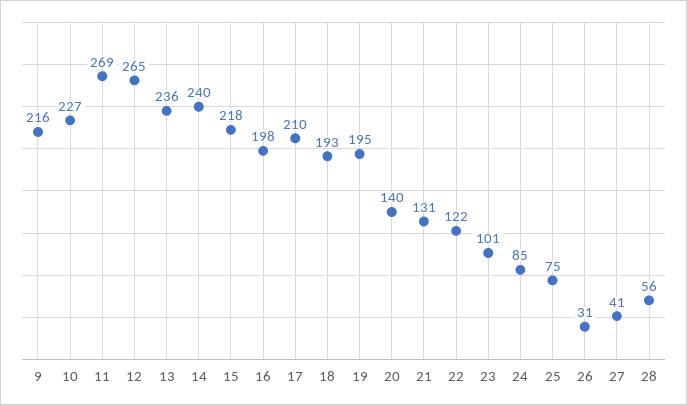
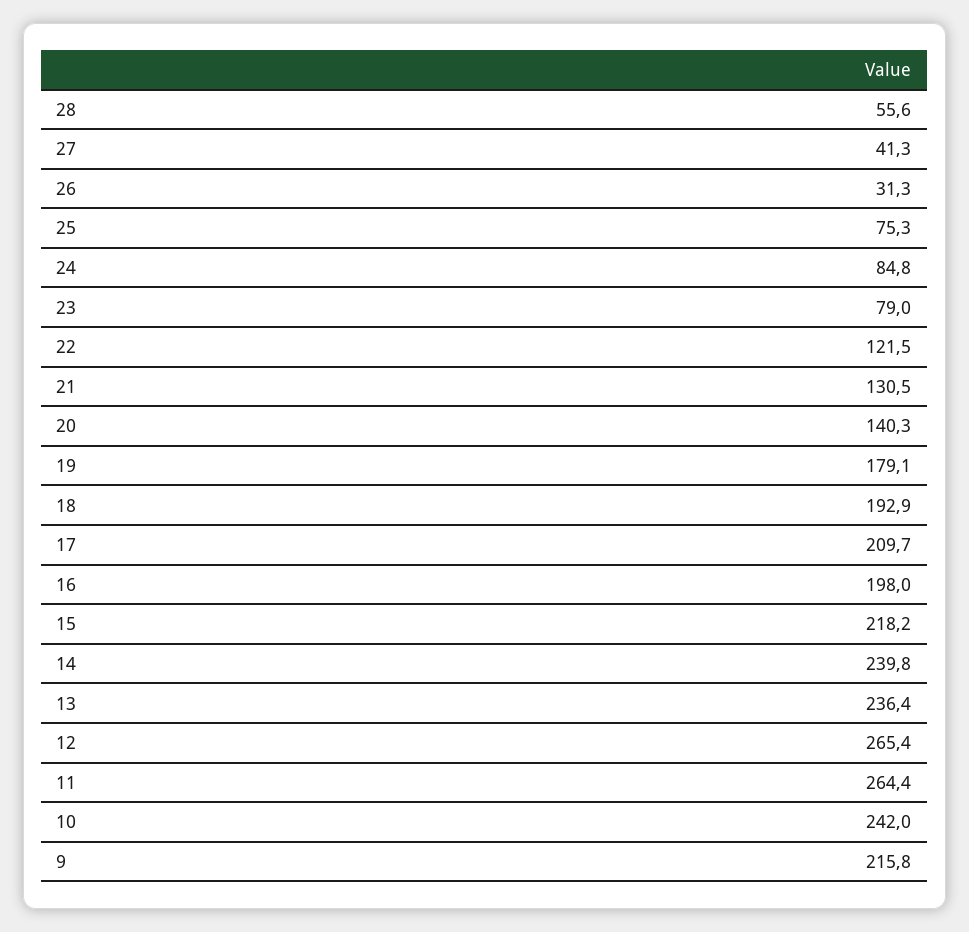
10: 227 -> 242
11: 269 -> 264.4
19: 195 -> 179.1
23: 101 -> 79

